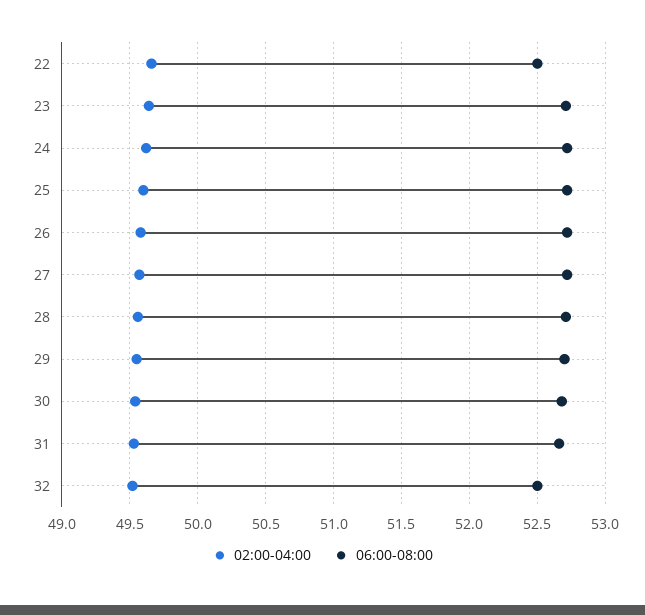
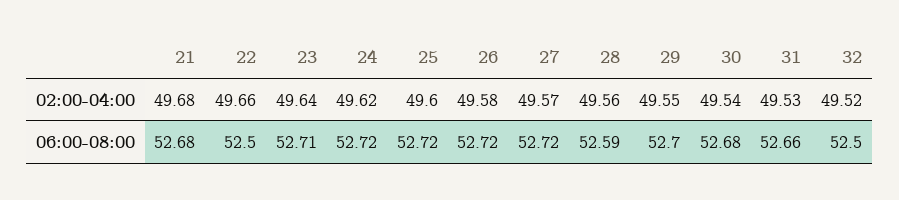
06:00-08:00, 28: 52.7 -> 52.59
02:00-04:00, 21: none -> 49.68
06:00-08:00, 21: none -> 52.68

